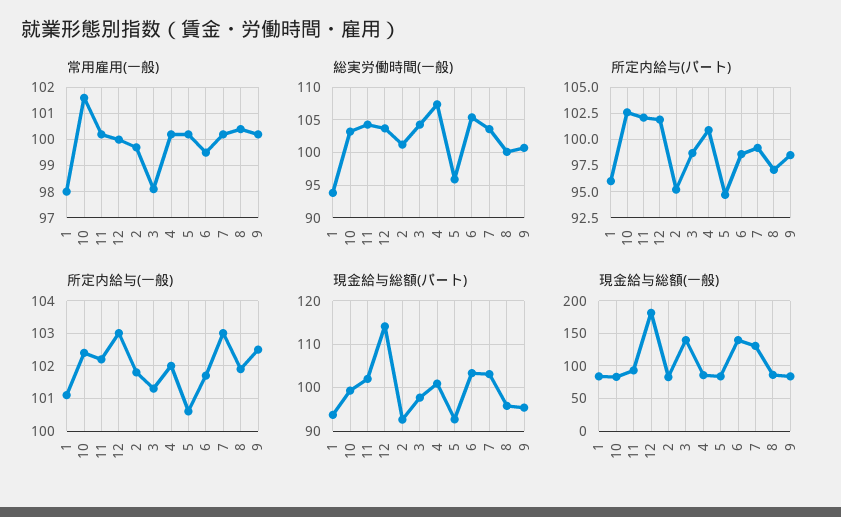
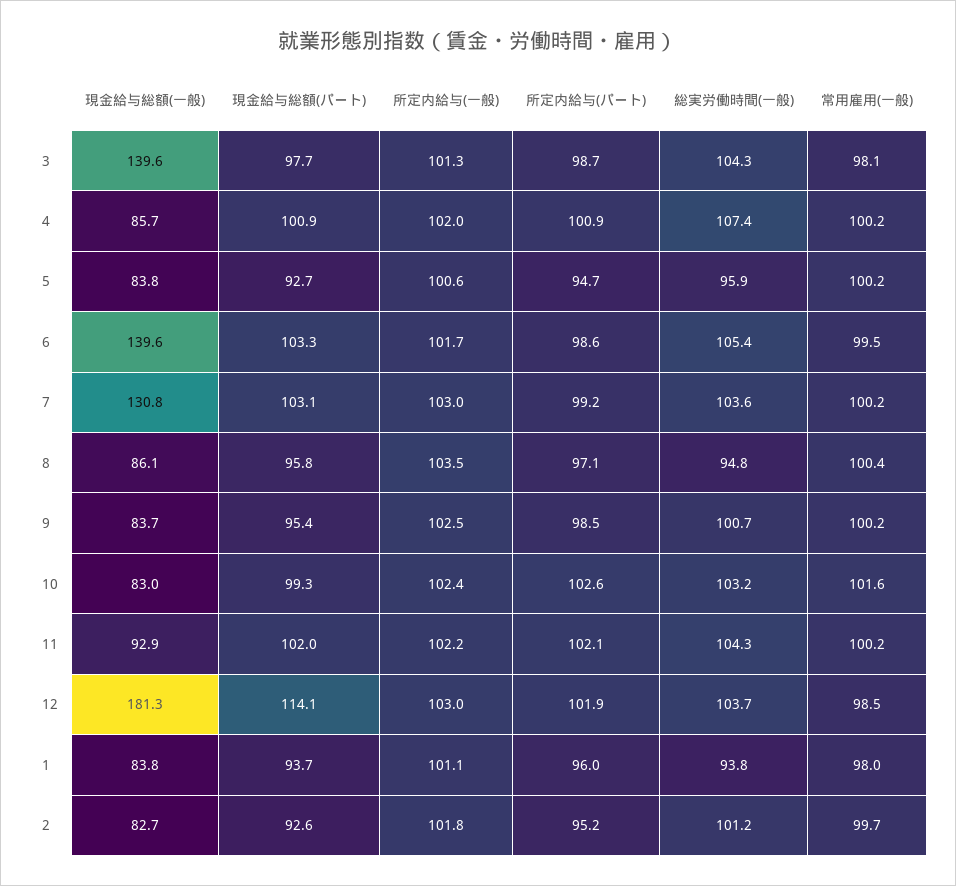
常用雇用(一般), 12: 100 -> 98.5
総実労働時間(一般), 8: 100 -> 94.8
所定内給与(一般), 8: 102 -> 103.5

